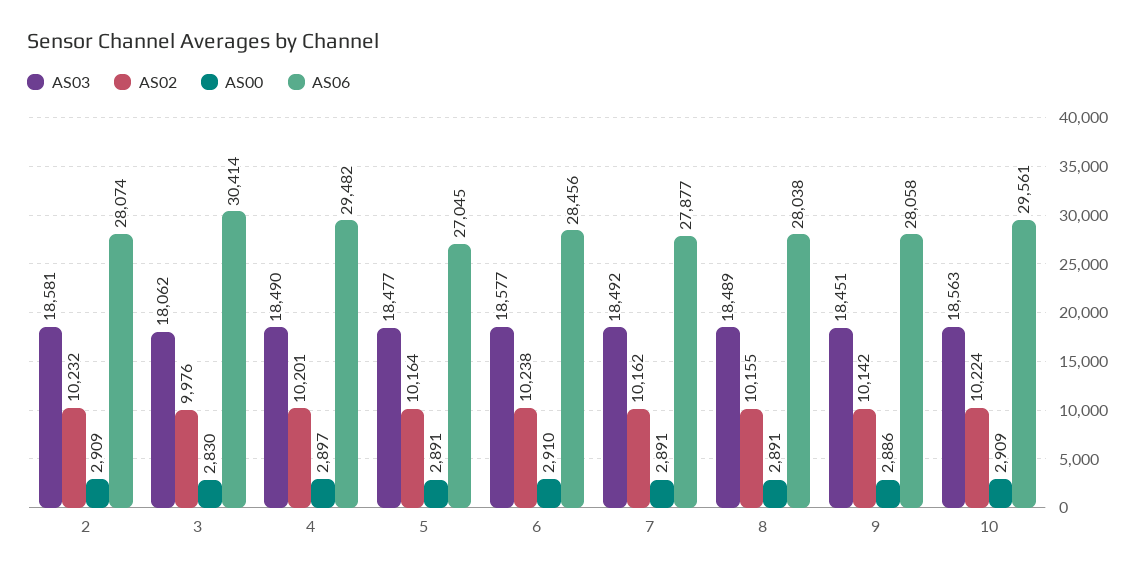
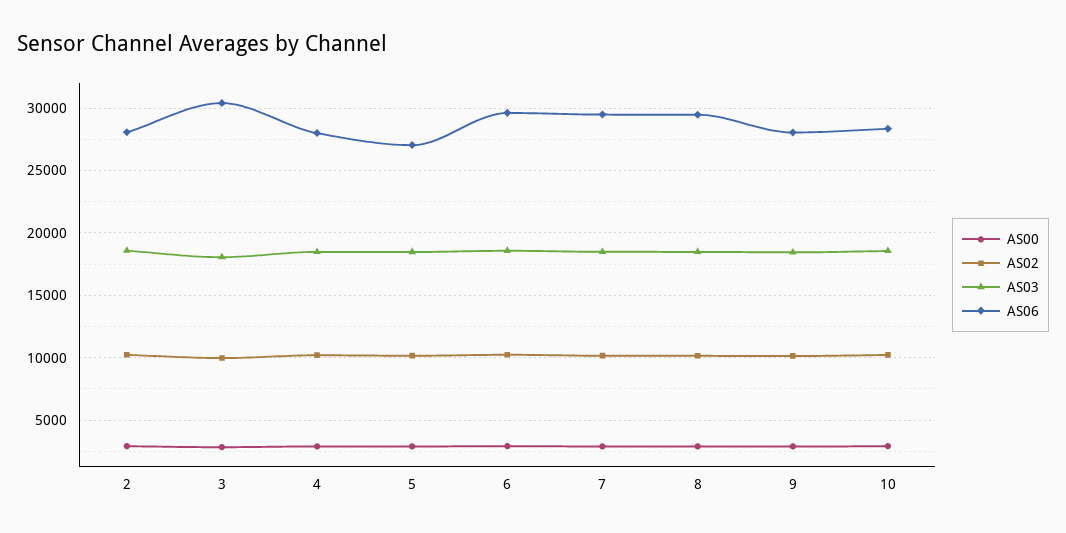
AS06, 4: 29482 -> 28000
AS06, 6: 28456 -> 29500
AS06, 7: 27877 -> 29500
AS06, 8: 28038 -> 29500
AS06, 10: 29561 -> 28500

